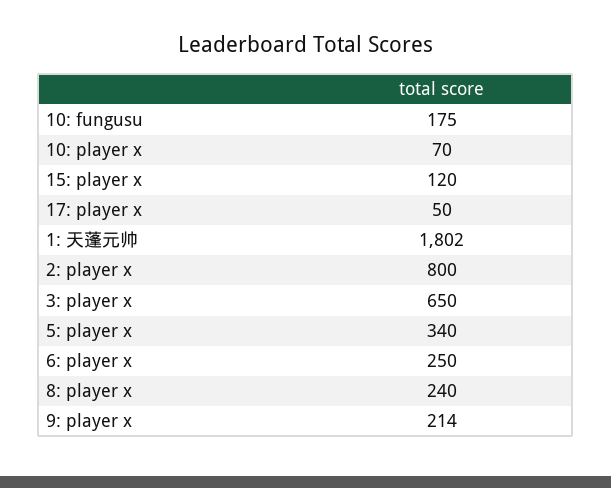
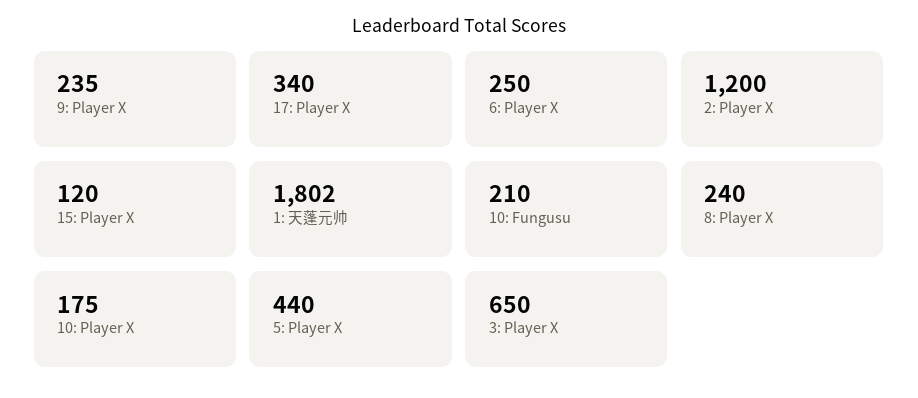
10: fungusu: 175 -> 210
10: player x: 70 -> 175
17: player x: 50 -> 340
2: player x: 800 -> 1200
5: player x: 340 -> 440
9: player x: 214 -> 235

